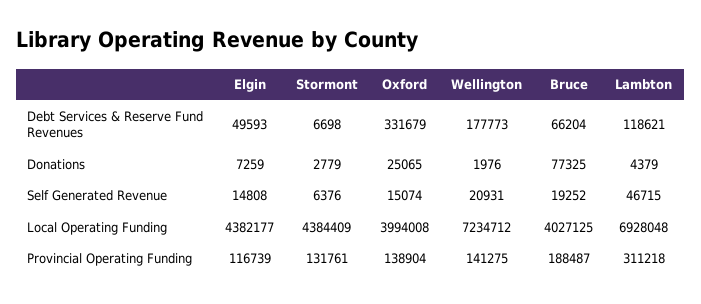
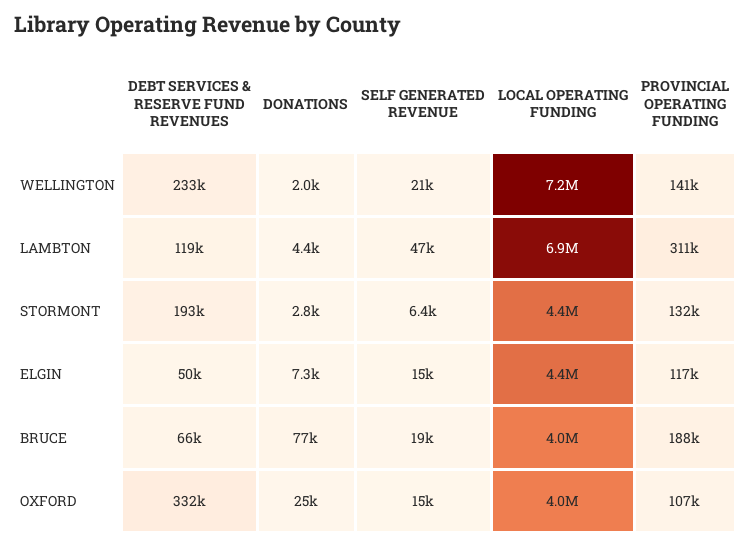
Stormont, Debt Services & Reserve Fund Revenues: 6698 -> 193000
Wellington, Debt Services & Reserve Fund Revenues: 177773 -> 233000
Oxford, Provincial Operating Funding: 138904 -> 107000

